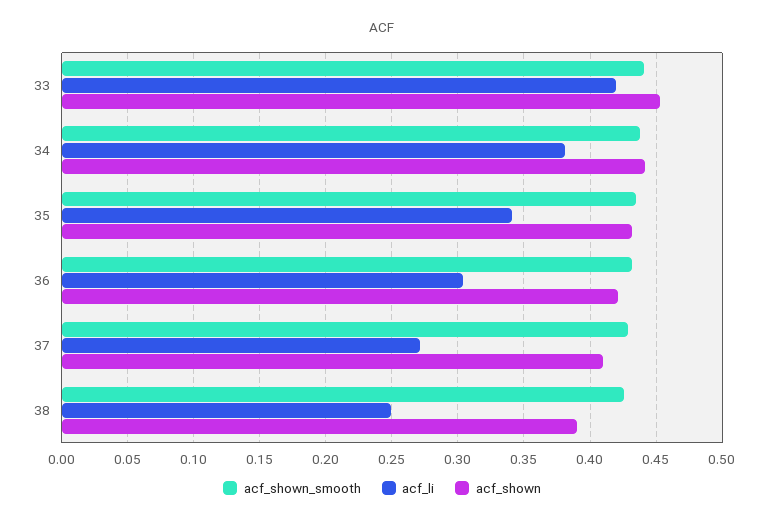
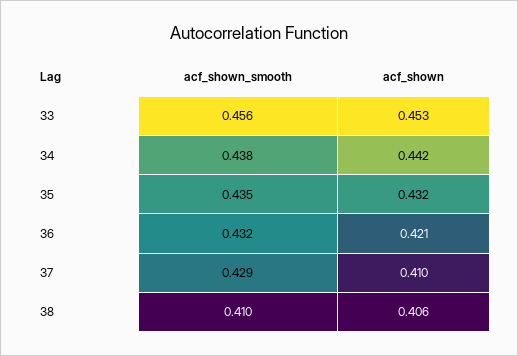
acf_shown_smooth, 33: 0.44 -> 0.456
acf_li, 33: 0.42 -> none
acf_li, 34: 0.38 -> none
acf_li, 35: 0.34 -> none
acf_li, 36: 0.305 -> none
acf_li, 37: 0.27 -> none
acf_shown_smooth, 38: 0.425 -> 0.41
acf_li, 38: 0.25 -> none
acf_shown, 38: 0.39 -> 0.406

